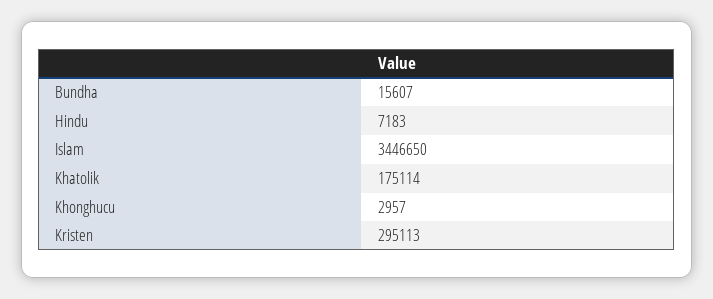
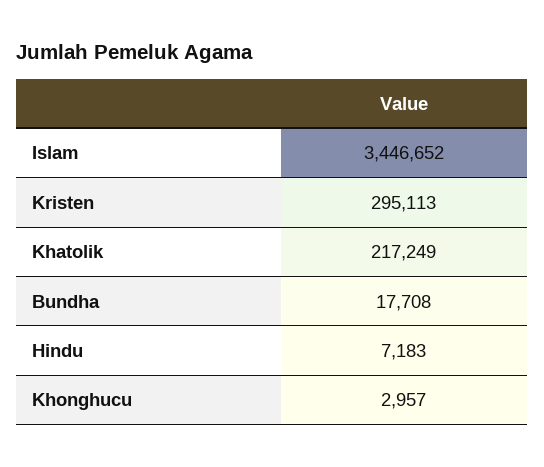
Bundha: 15607 -> 17708
Islam: 3446650 -> 3446652
Khatolik: 175114 -> 217249

